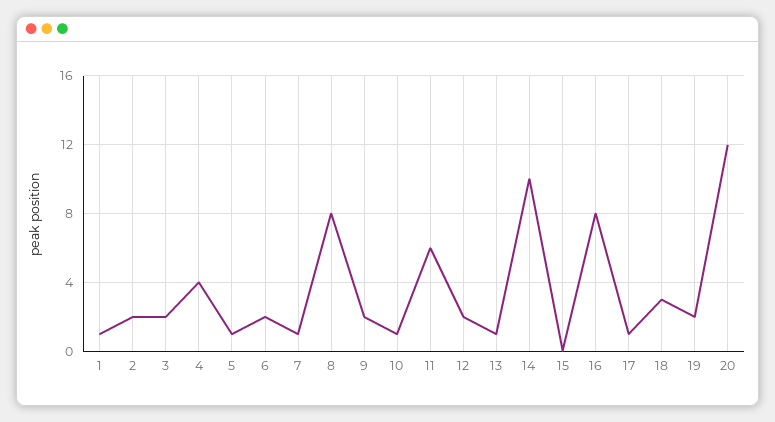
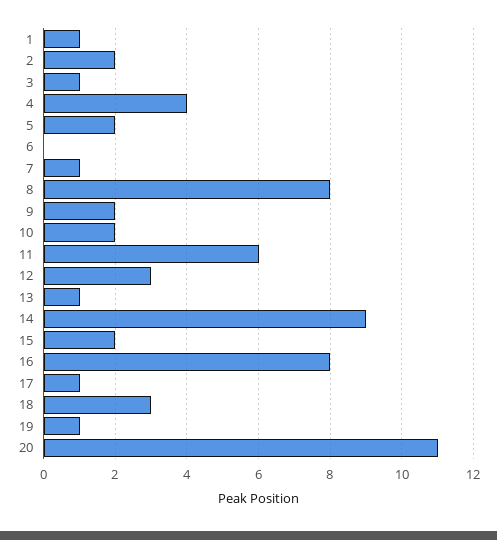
3: 2 -> 1
5: 1 -> 2
6: 2 -> 0
10: 1 -> 2
12: 2 -> 3
14: 10 -> 9
15: 0 -> 2
19: 2 -> 1
20: 12 -> 11

